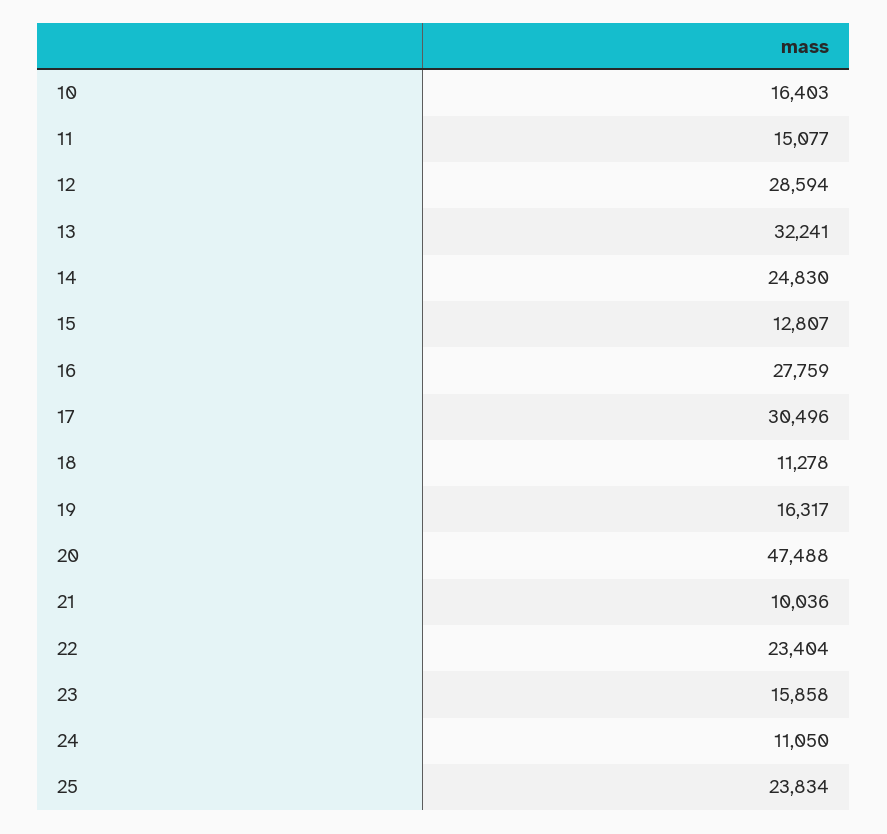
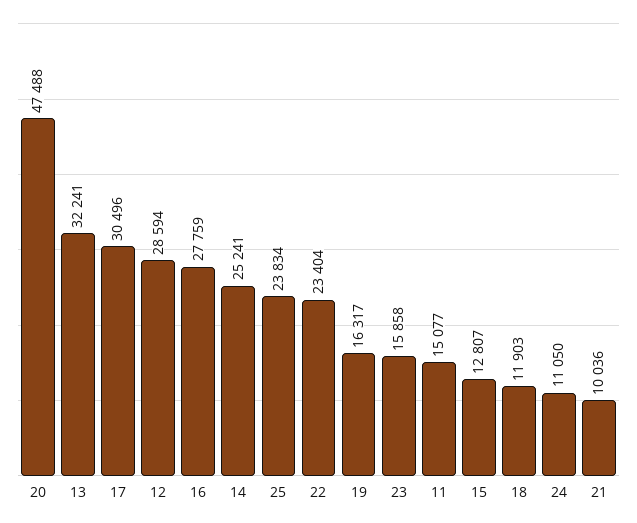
10: 16403 -> none
14: 24830 -> 25241
18: 11278 -> 11903

